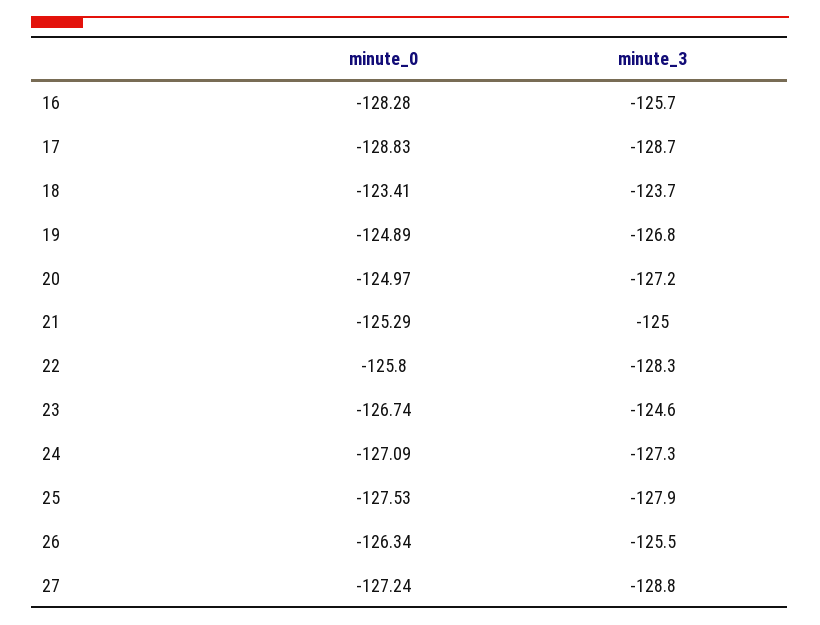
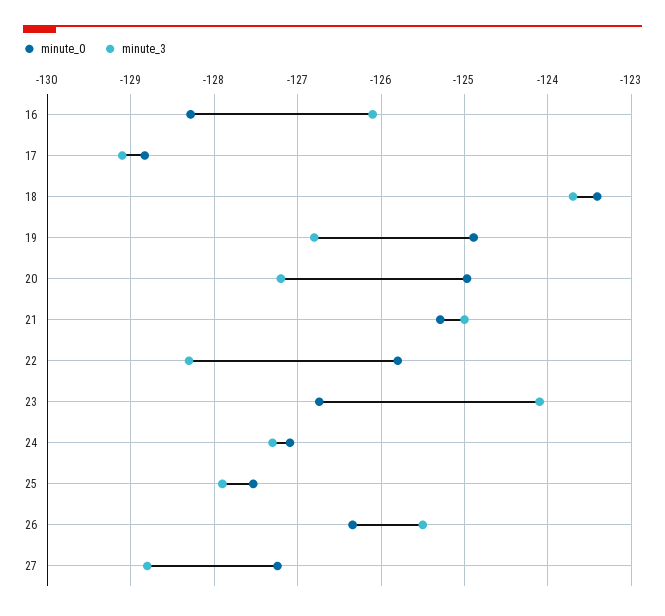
minute_3, 16: -125.7 -> -126.1
minute_3, 17: -128.7 -> -129.1
minute_3, 23: -124.6 -> -124.1

